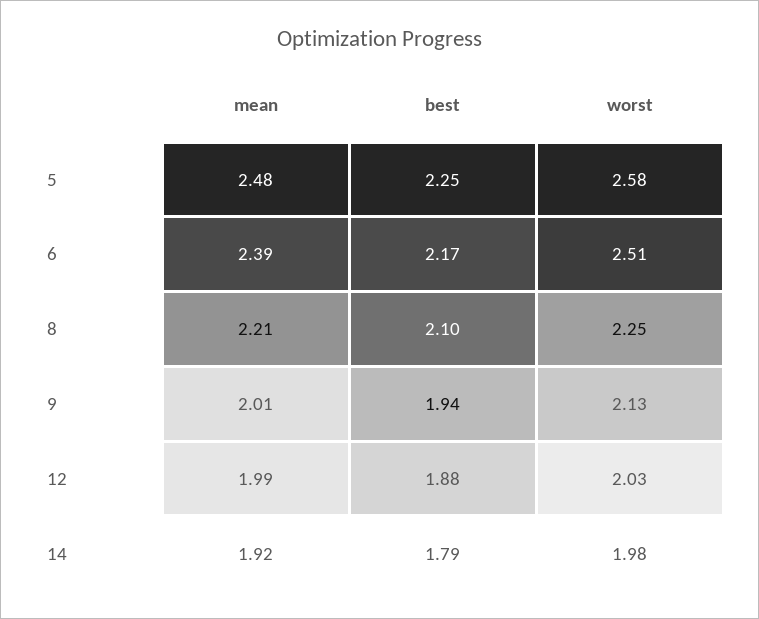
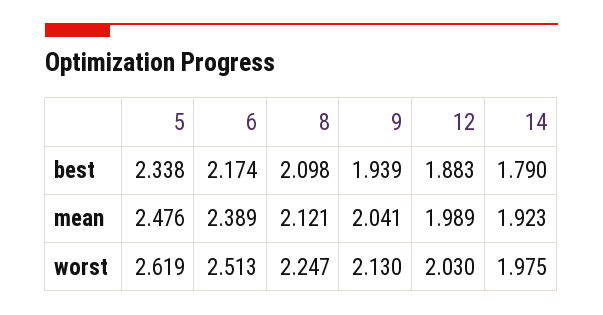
best, 5: 2.25 -> 2.338
worst, 5: 2.58 -> 2.619
mean, 8: 2.21 -> 2.121
mean, 9: 2.01 -> 2.041

